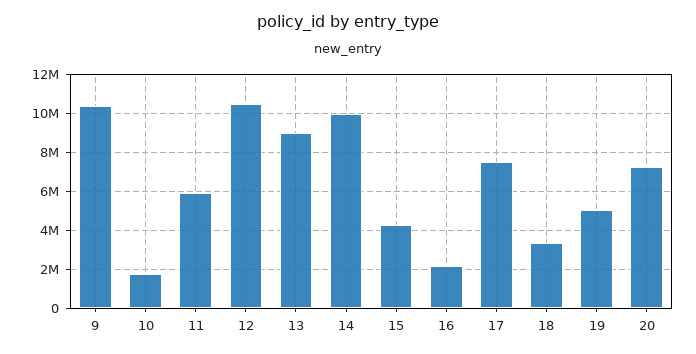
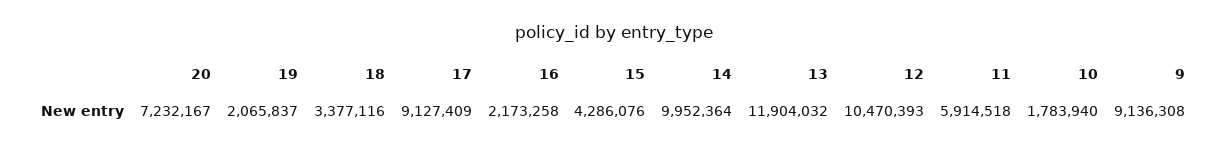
9: 10500000 -> 9136308
13: 9000000 -> 11904032
17: 7500000 -> 9127409
19: 5000000 -> 2065837

